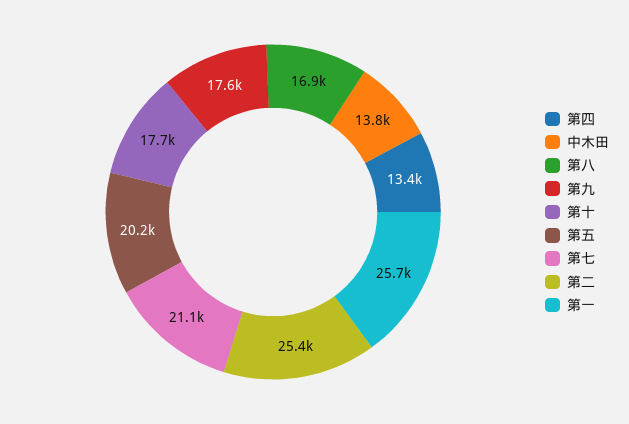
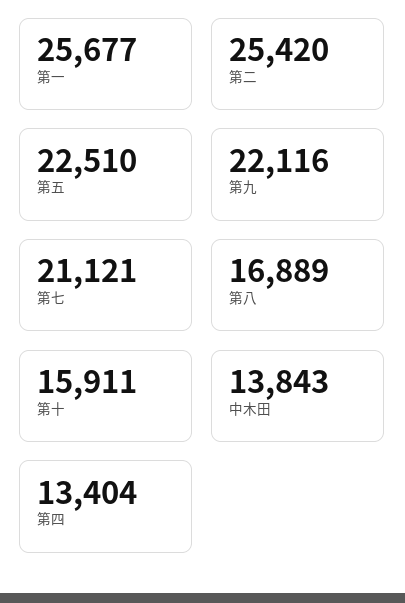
第九: 17600 -> 22116
第十: 17700 -> 15911
第五: 20200 -> 22510

